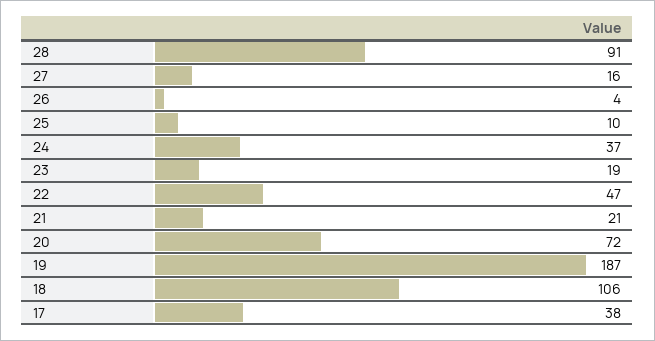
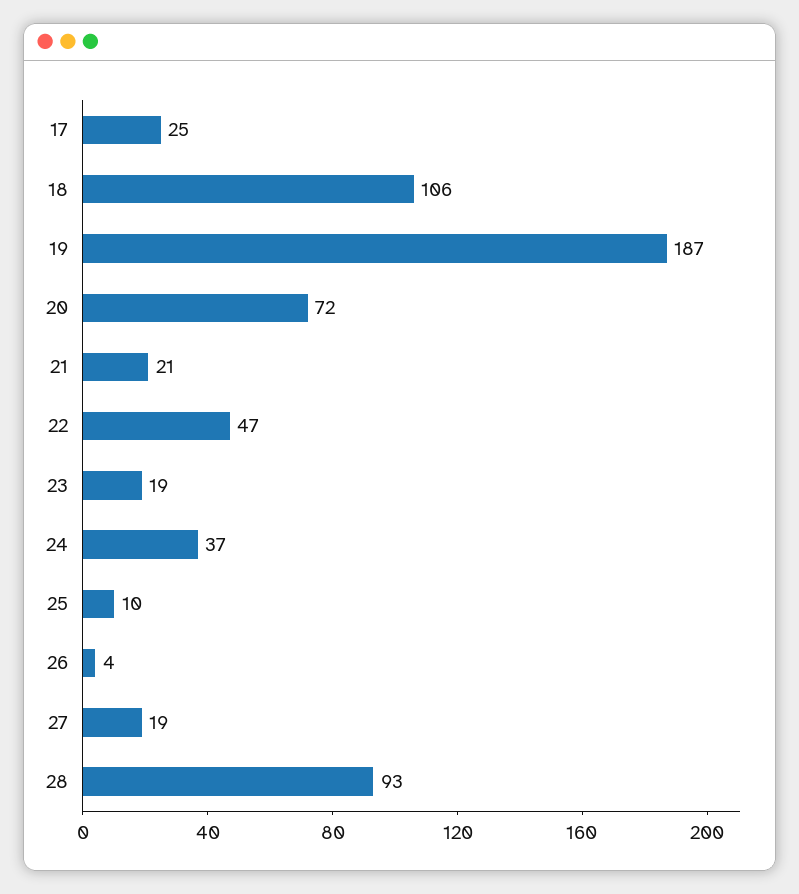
28: 91 -> 93
27: 16 -> 19
17: 38 -> 25

